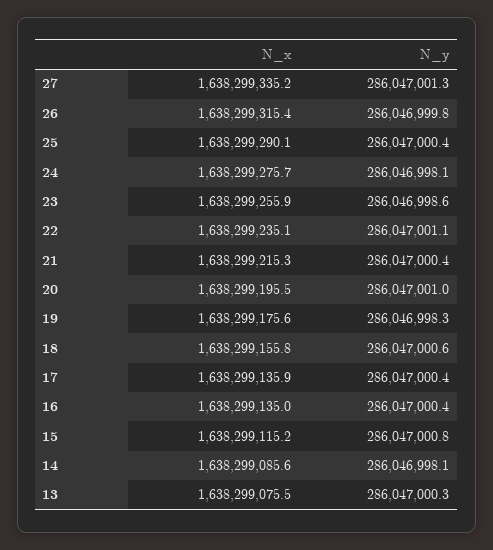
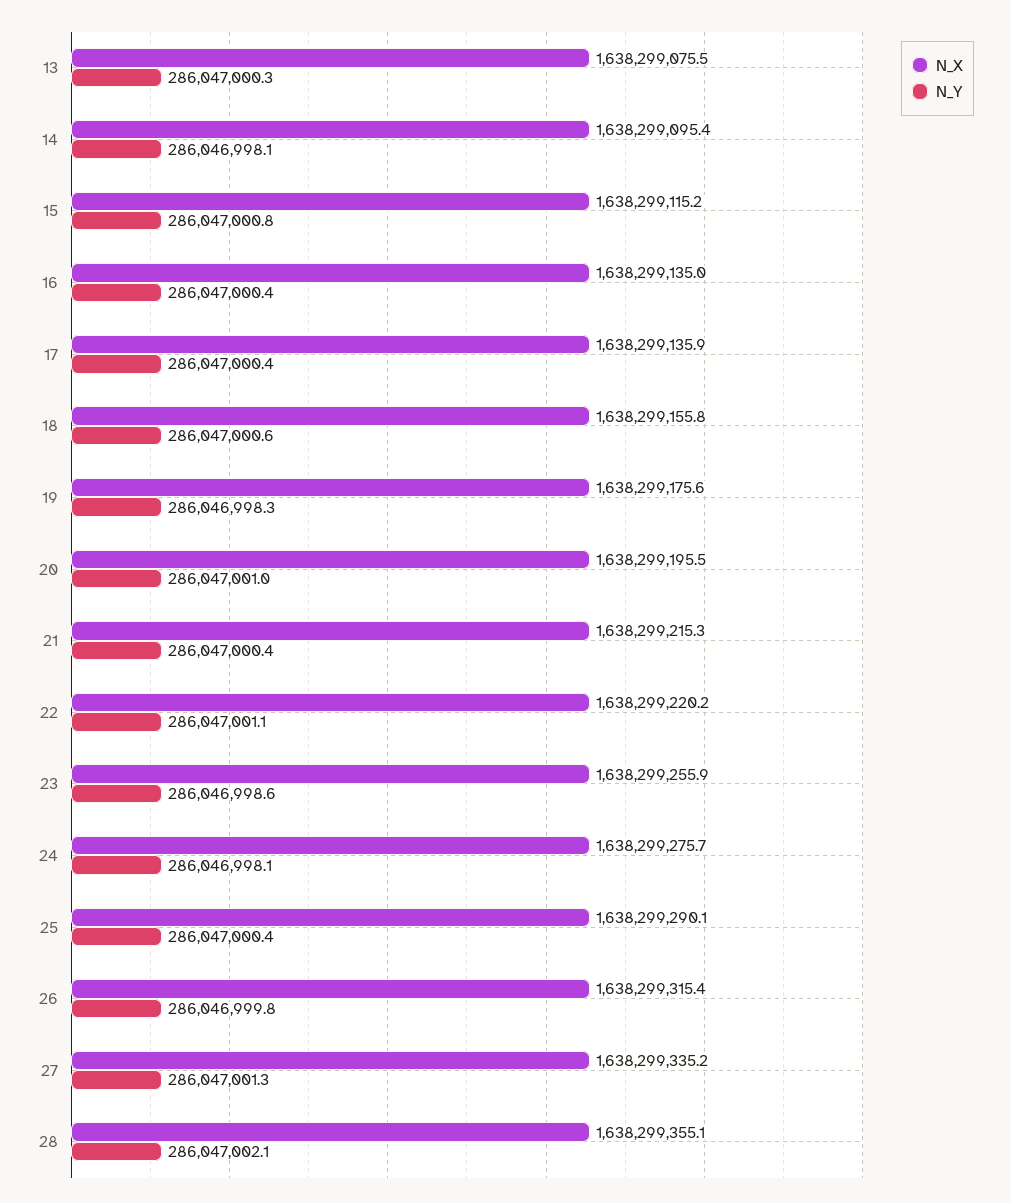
N_x, 22: 1638299235.1 -> 1638299220.2
N_x, 14: 1638299085.6 -> 1638299095.4
N_x, 28: none -> 1638299355.1
N_y, 28: none -> 286047002.1

